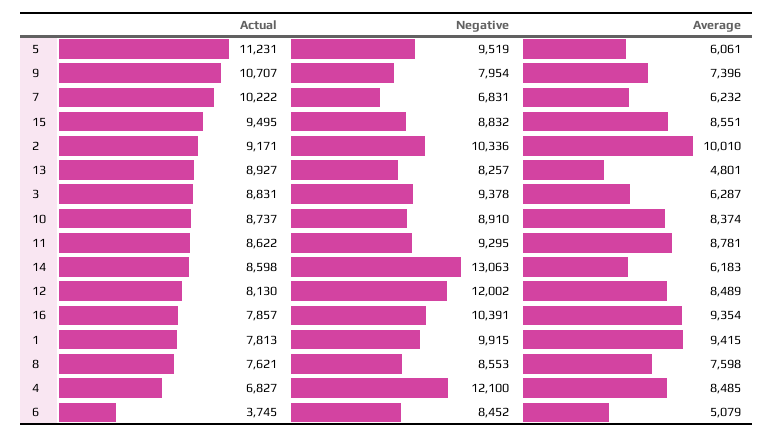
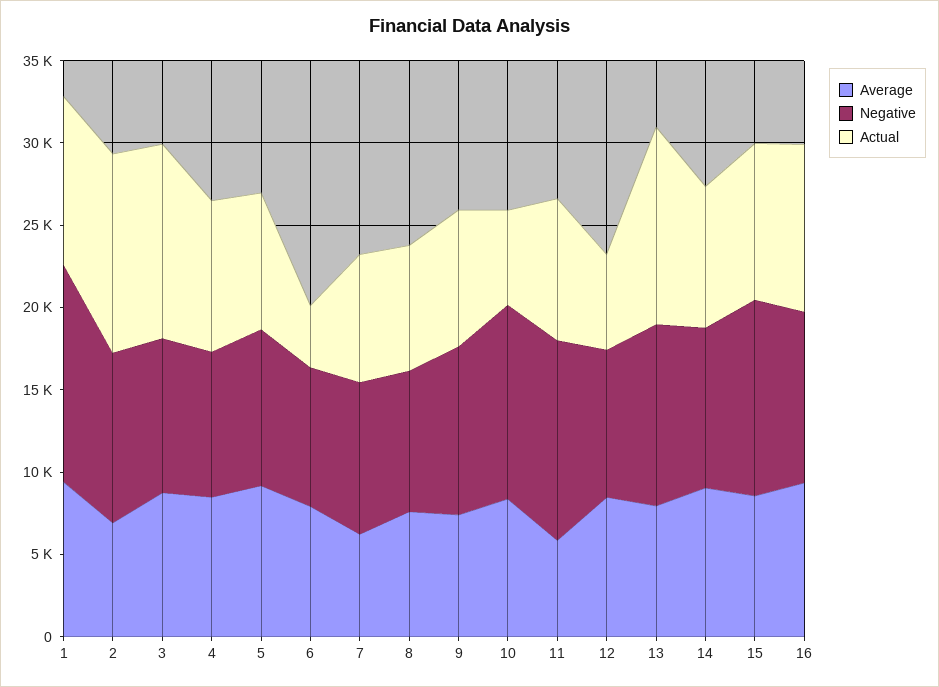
Actual, 5: 11231 -> 8000
Average, 5: 6061 -> 9000
Actual, 9: 10707 -> 8000
Negative, 9: 7954 -> 10000
Actual, 7: 10222 -> 8000
Negative, 7: 6831 -> 9000
Negative, 15: 8832 -> 12000
Actual, 2: 9171 -> 12000
Average, 2: 10010 -> 7000
Actual, 13: 8927 -> 12000
Negative, 13: 8257 -> 11000
Average, 13: 4801 -> 8000
Actual, 3: 8831 -> 12000
Average, 3: 6287 -> 9000
Actual, 10: 8737 -> 6000
Negative, 10: 8910 -> 12000
Negative, 11: 9295 -> 12000
Average, 11: 8781 -> 6000
Negative, 14: 13063 -> 10000
Average, 14: 6183 -> 9000
Actual, 12: 8130 -> 6000
Negative, 12: 12002 -> 9000
Actual, 16: 7857 -> 10000
Actual, 1: 7813 -> 10000
Negative, 1: 9915 -> 13000
Actual, 4: 6827 -> 9000
Negative, 4: 12100 -> 9000
Average, 6: 5079 -> 8000

